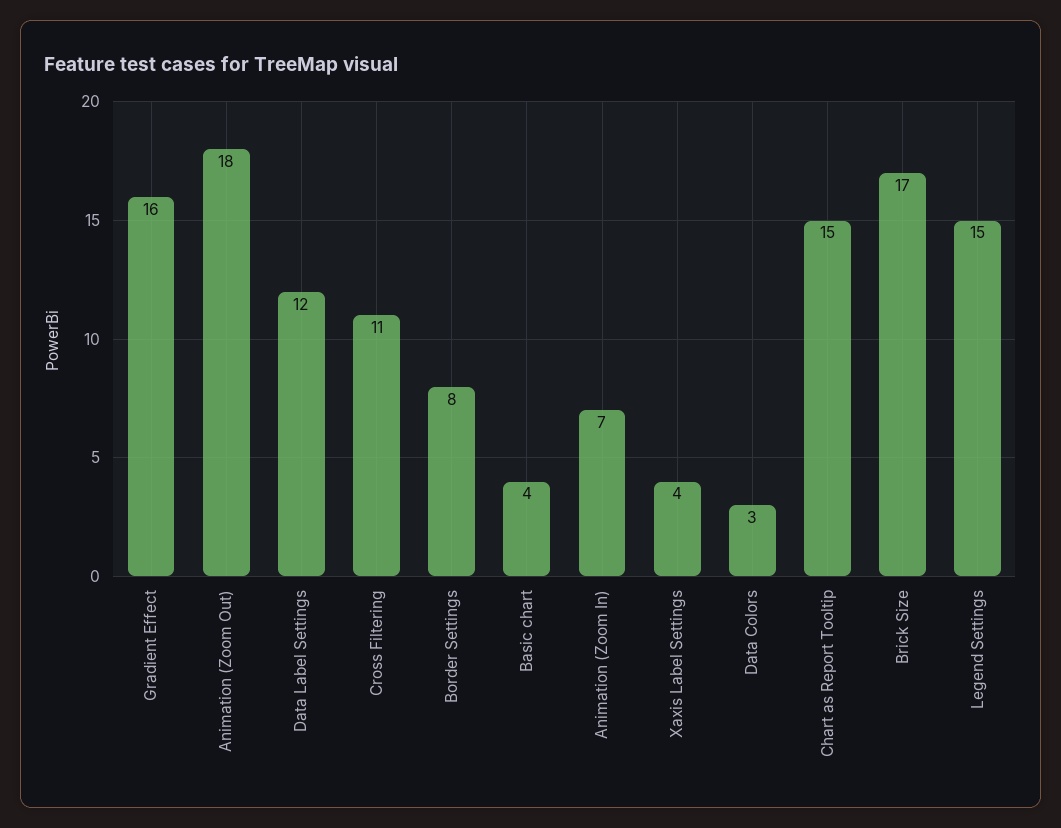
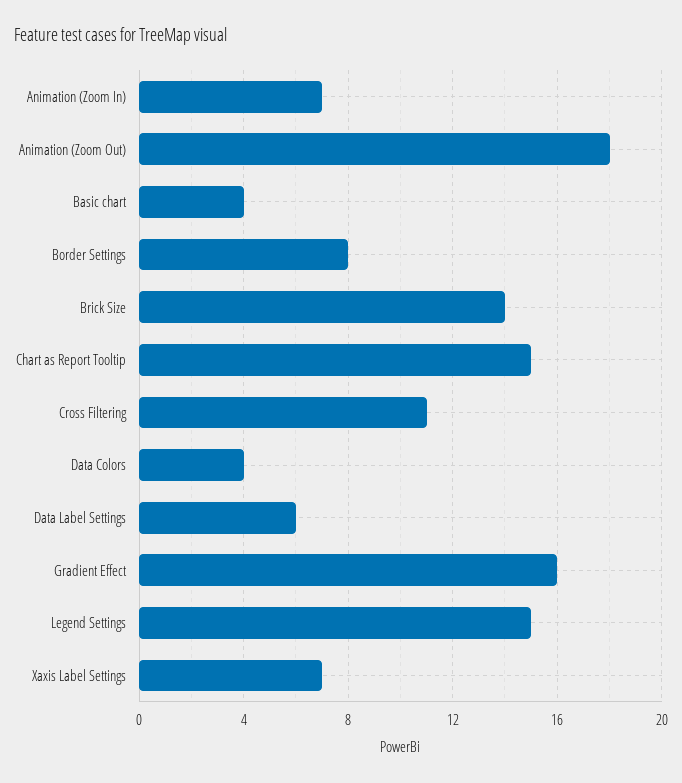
Data Label Settings: 12 -> 6
Xaxis Label Settings: 4 -> 7
Data Colors: 3 -> 4
Brick Size: 17 -> 14

